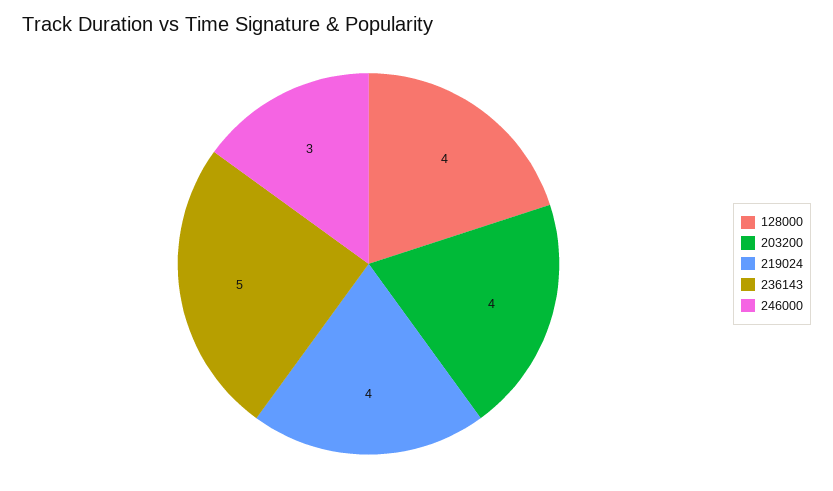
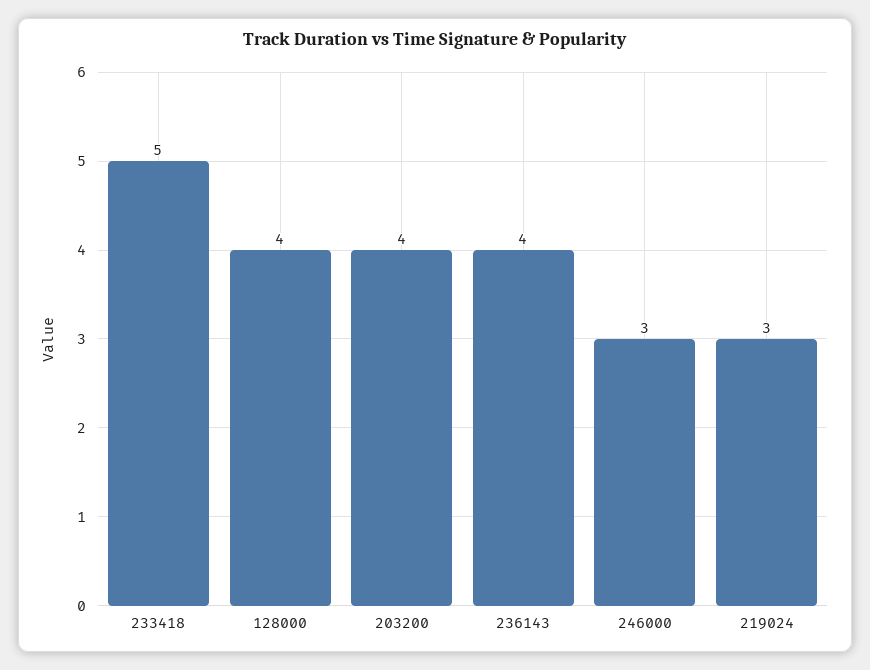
219024: 4 -> 3
236143: 5 -> 4
233418: none -> 5

